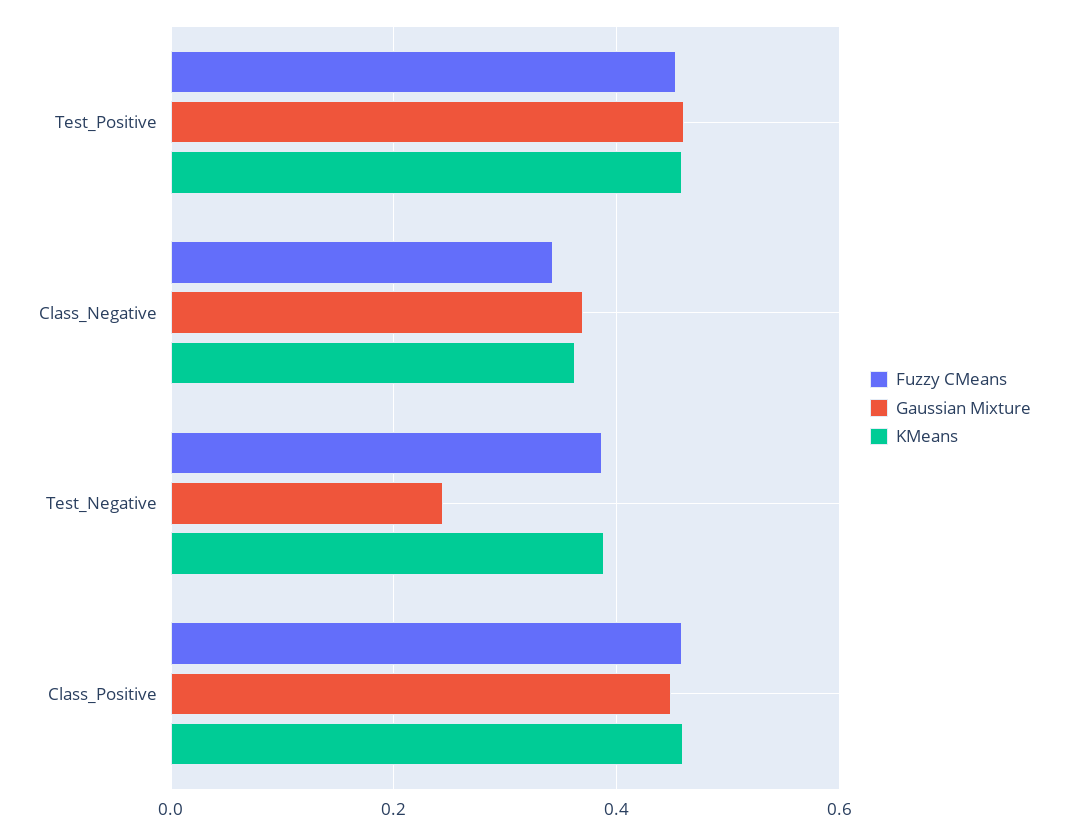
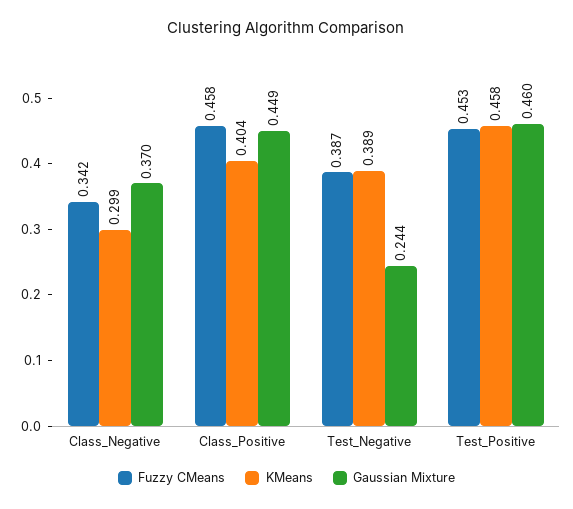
KMeans, Class_Negative: 0.36 -> 0.299
KMeans, Class_Positive: 0.46 -> 0.404

